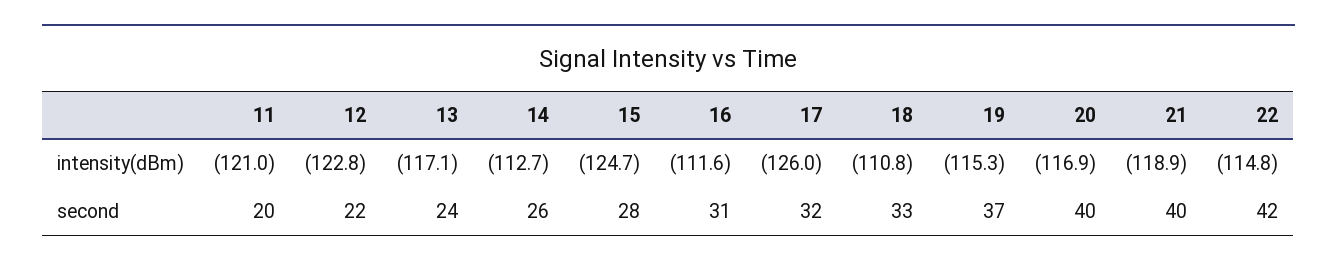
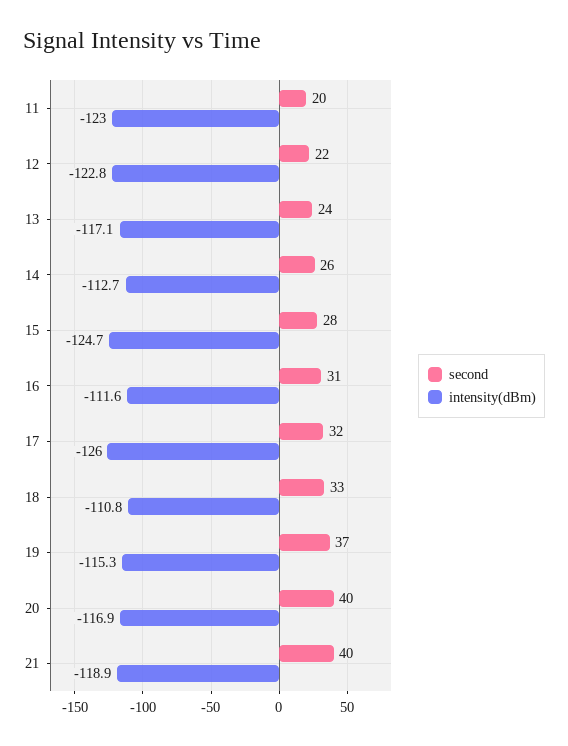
intensity(dBm), 11: -121 -> -123
intensity(dBm), 22: -114.8 -> none
second, 22: 42 -> none

